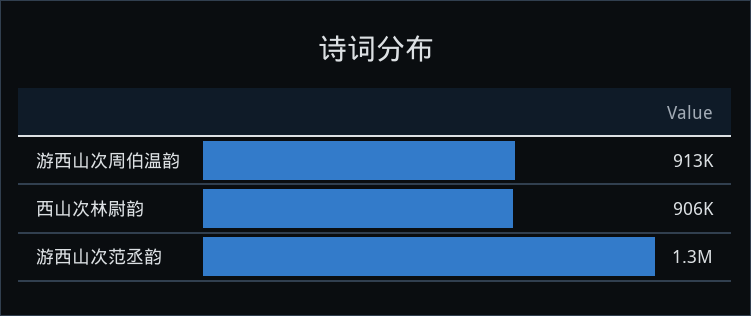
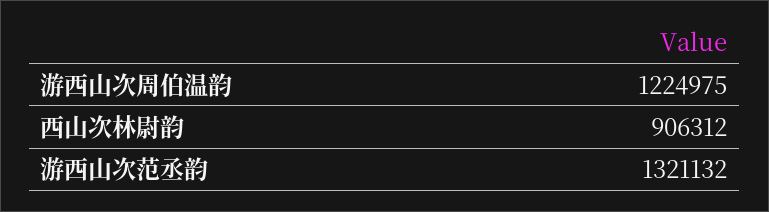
游西山次周伯温韵: 913000 -> 1224975

